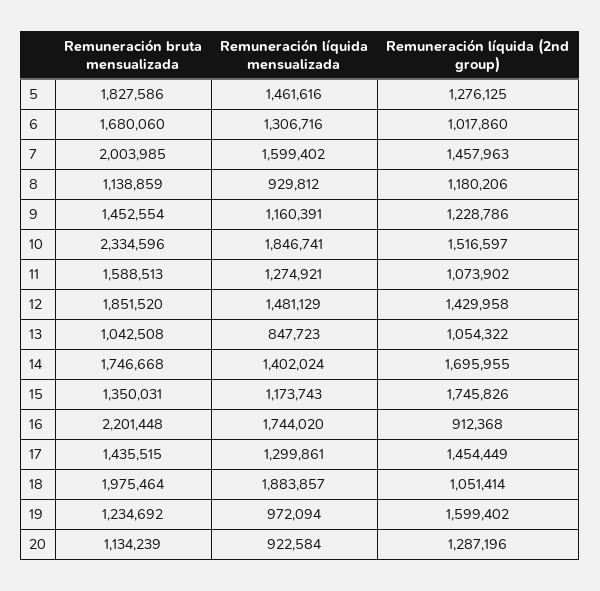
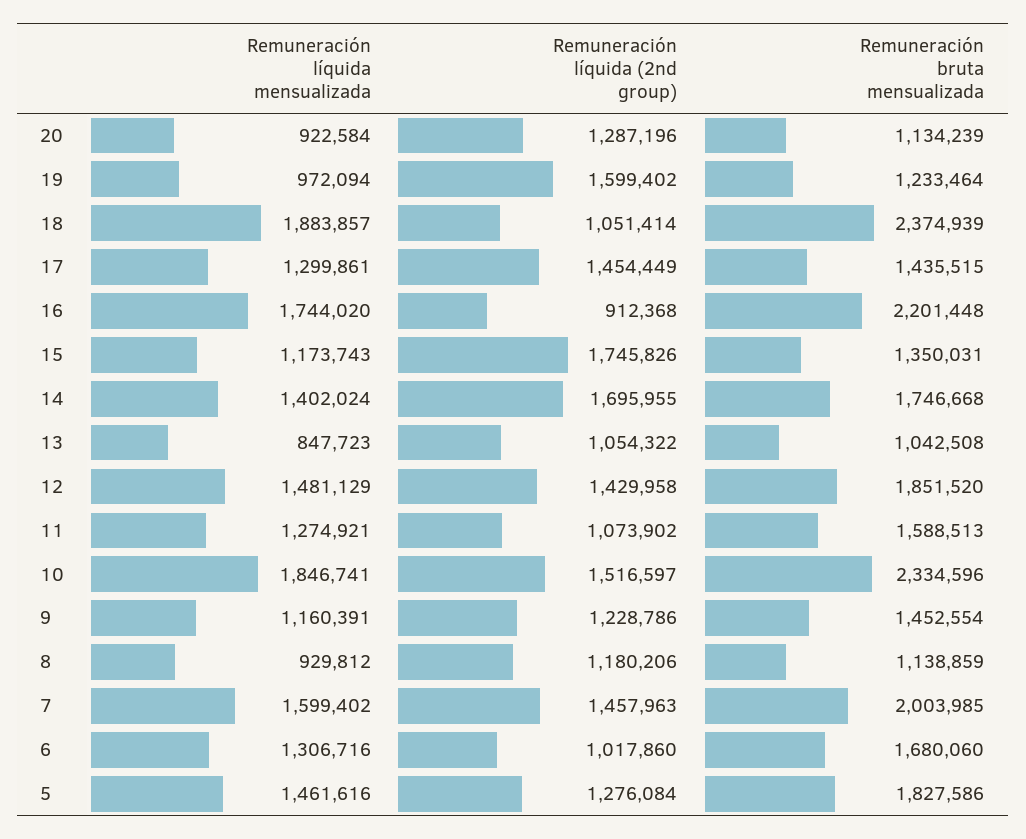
Remuneración líquida (2nd group), 5: 1276125 -> 1276084
Remuneración bruta mensualizada, 18: 1975464 -> 2374939
Remuneración bruta mensualizada, 19: 1234692 -> 1233464

